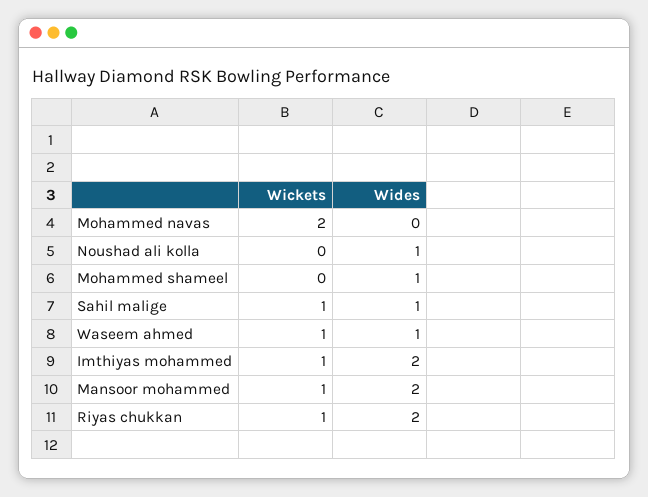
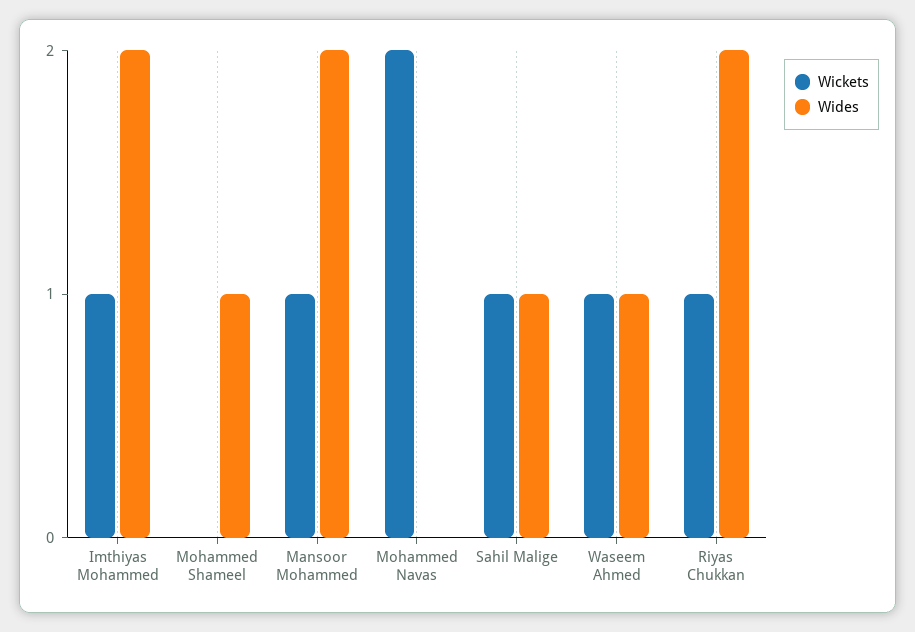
Wickets, Noushad ali kolla: 0 -> none
Wides, Noushad ali kolla: 1 -> none

